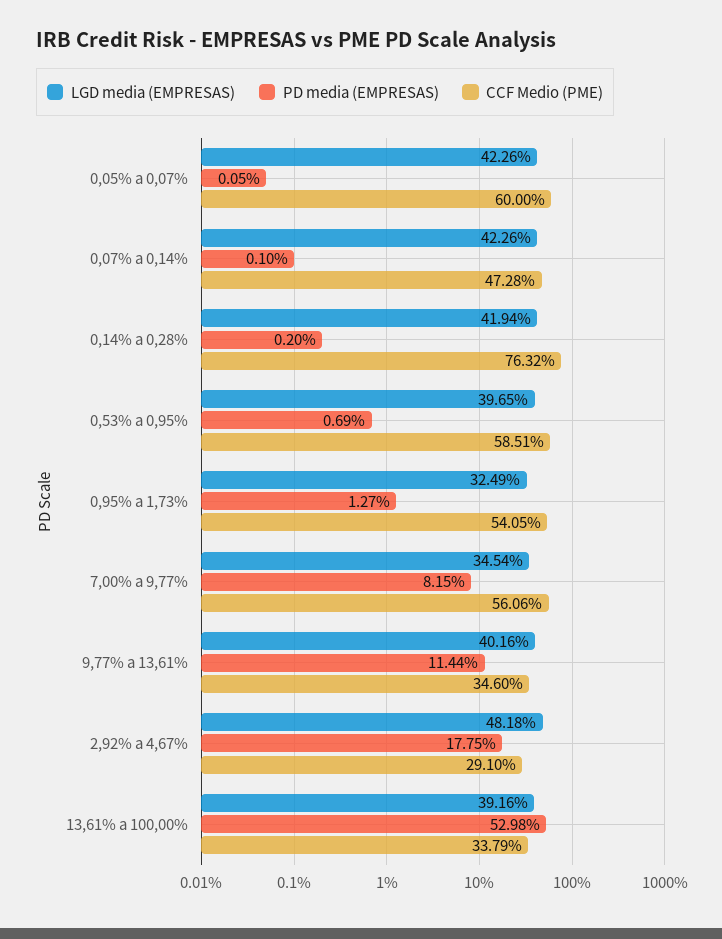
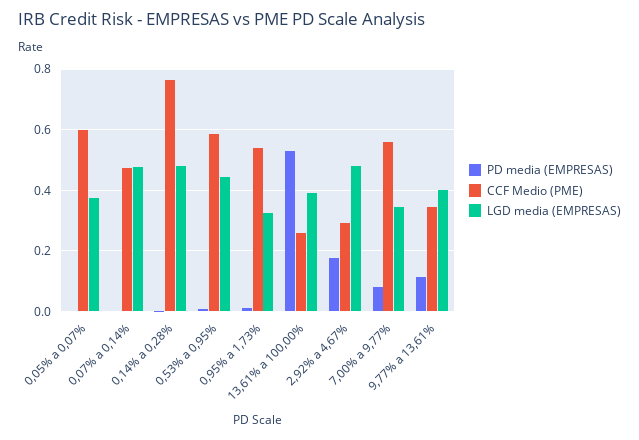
LGD media (EMPRESAS), 0,05% a 0,07%: 0.4226 -> 0.38
LGD media (EMPRESAS), 0,07% a 0,14%: 0.4226 -> 0.48
LGD media (EMPRESAS), 0,14% a 0,28%: 0.4194 -> 0.48
LGD media (EMPRESAS), 0,53% a 0,95%: 0.3965 -> 0.44
CCF Medio (PME), 13,61% a 100,00%: 0.3379 -> 0.26

